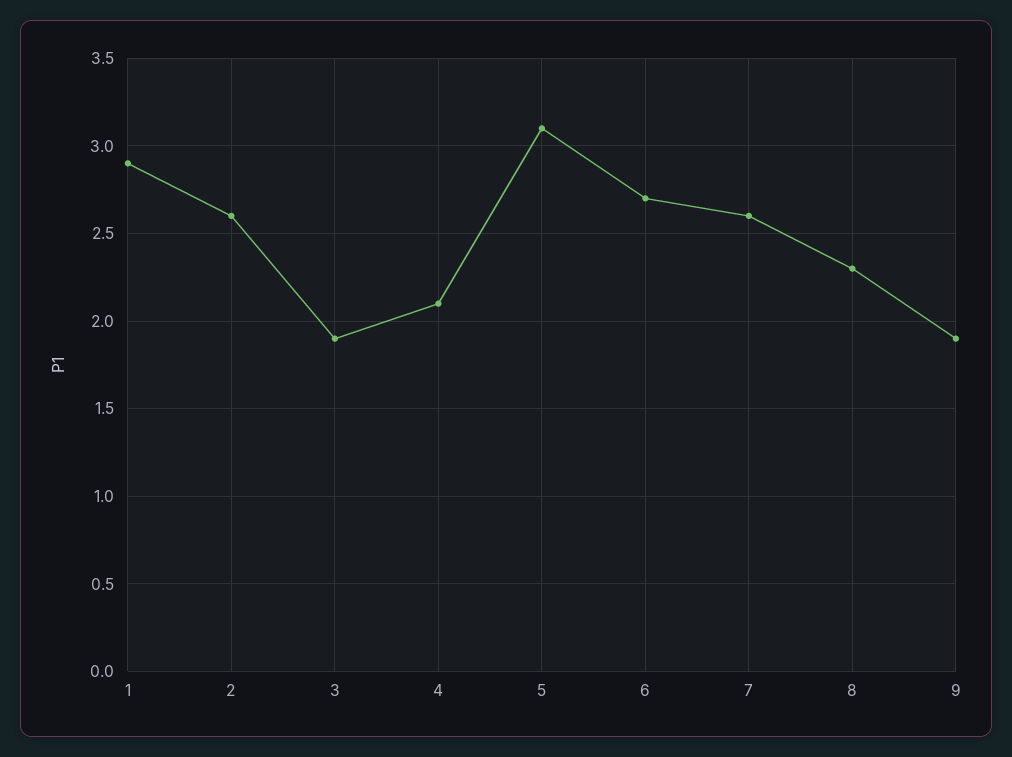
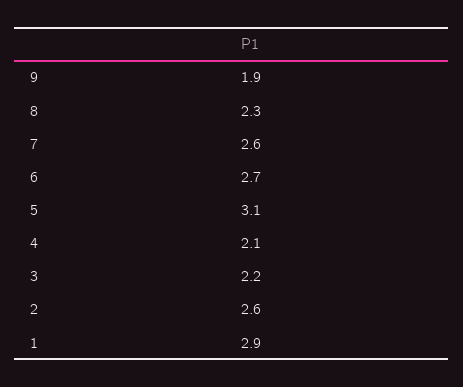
3: 1.9 -> 2.2

